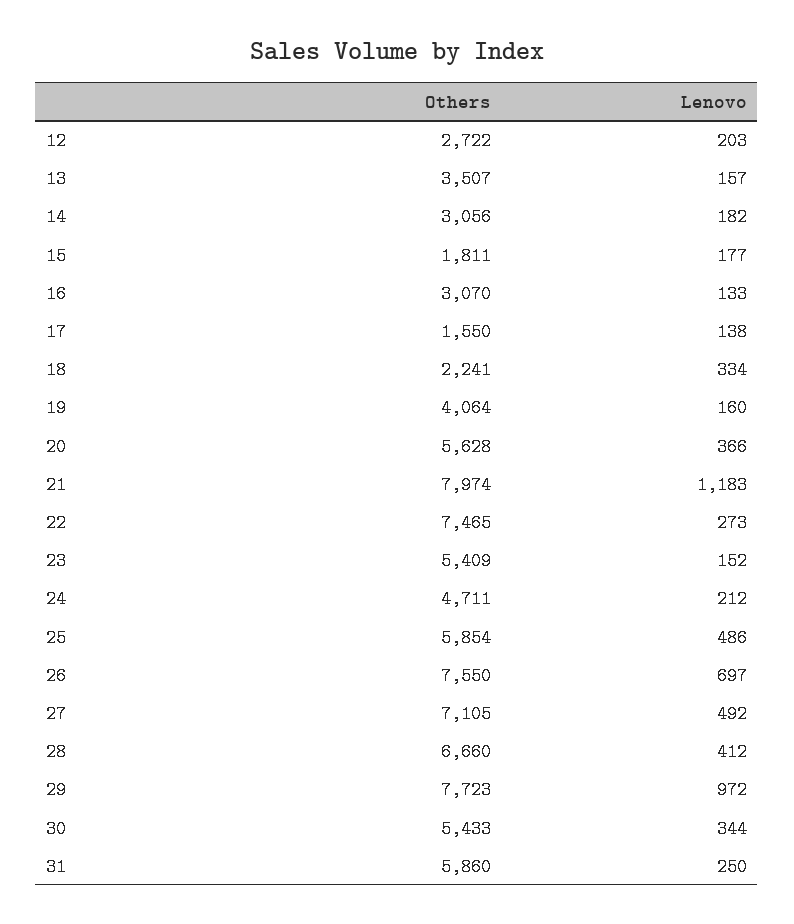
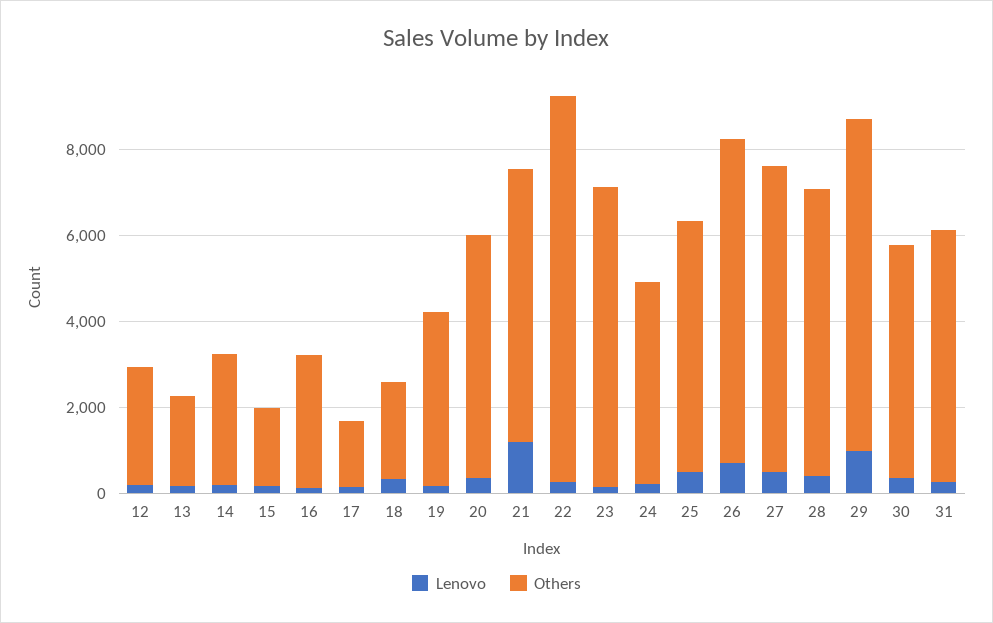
Others, 13: 3507 -> 2000
Others, 21: 7974 -> 6500
Others, 22: 7465 -> 9000
Others, 23: 5409 -> 7000

